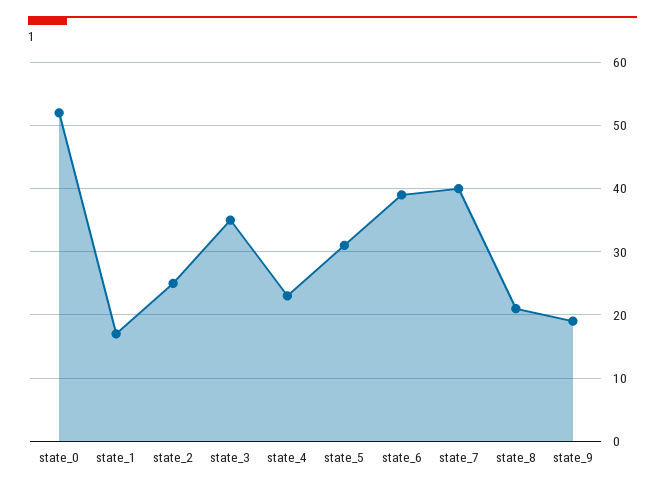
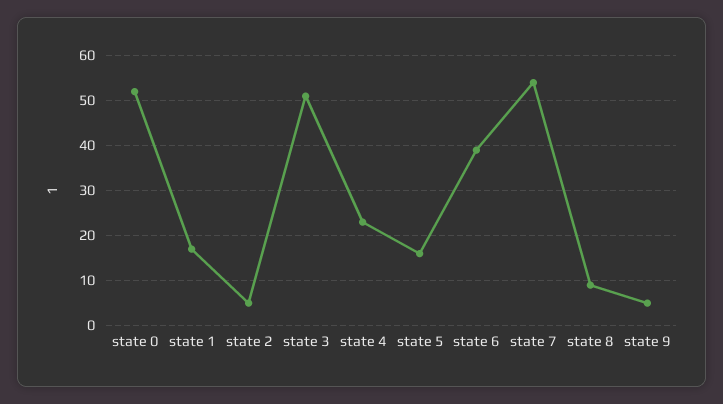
state_2: 25 -> 5
state_3: 35 -> 50
state_5: 31 -> 15
state_7: 40 -> 55
state_8: 21 -> 10
state_9: 19 -> 5

